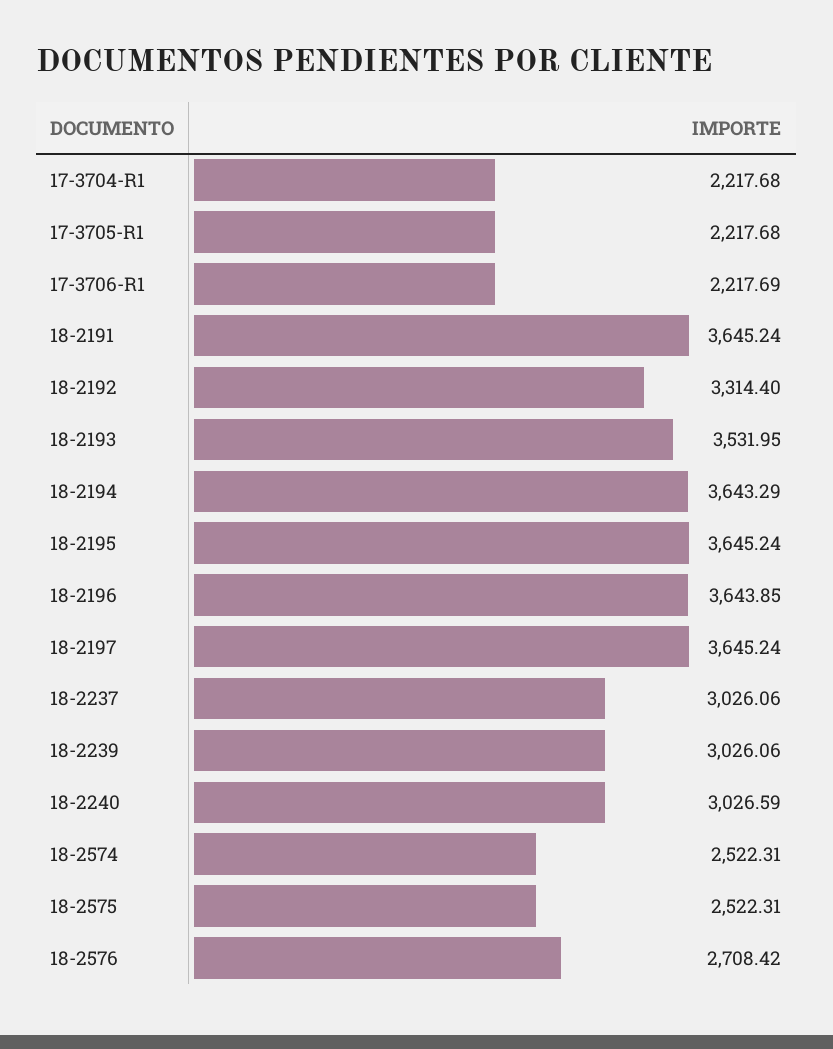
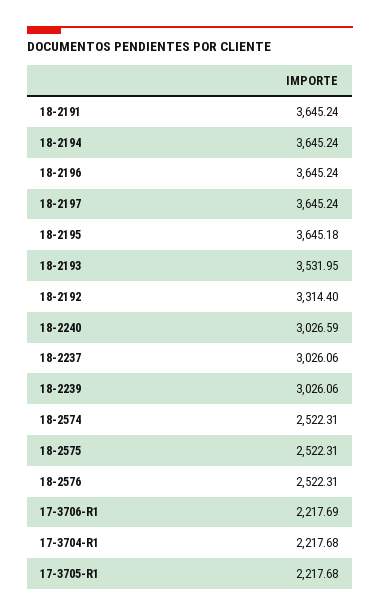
18-2194: 3643.29 -> 3645.24
18-2195: 3645.24 -> 3645.18
18-2196: 3643.85 -> 3645.24
18-2576: 2708.42 -> 2522.31

